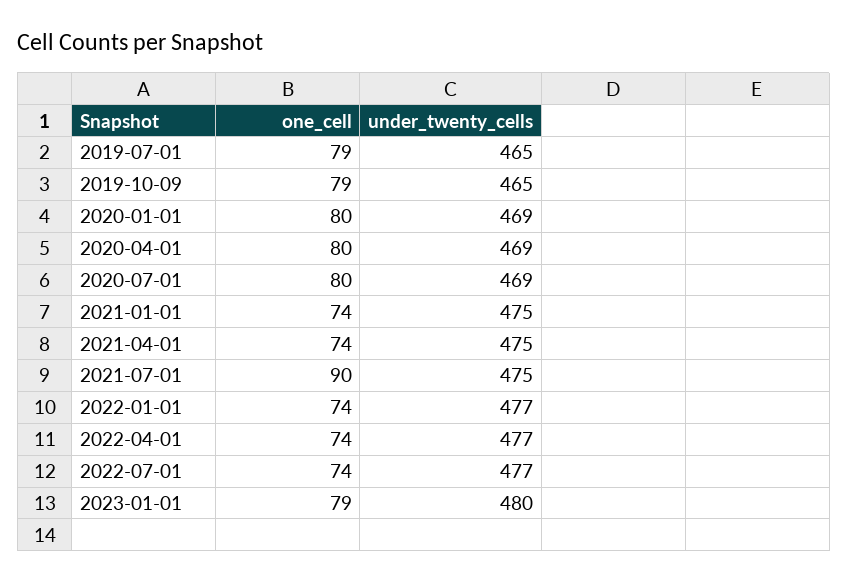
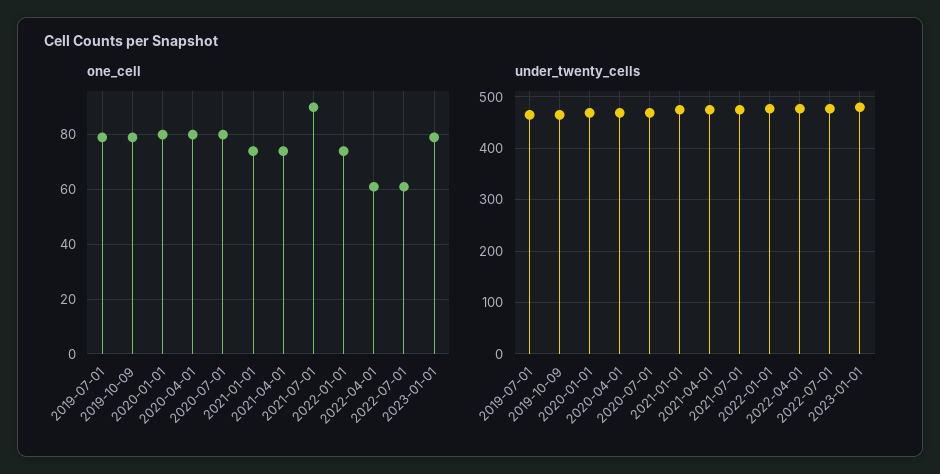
one_cell, 2022-04-01: 74 -> 60
one_cell, 2022-07-01: 74 -> 60

